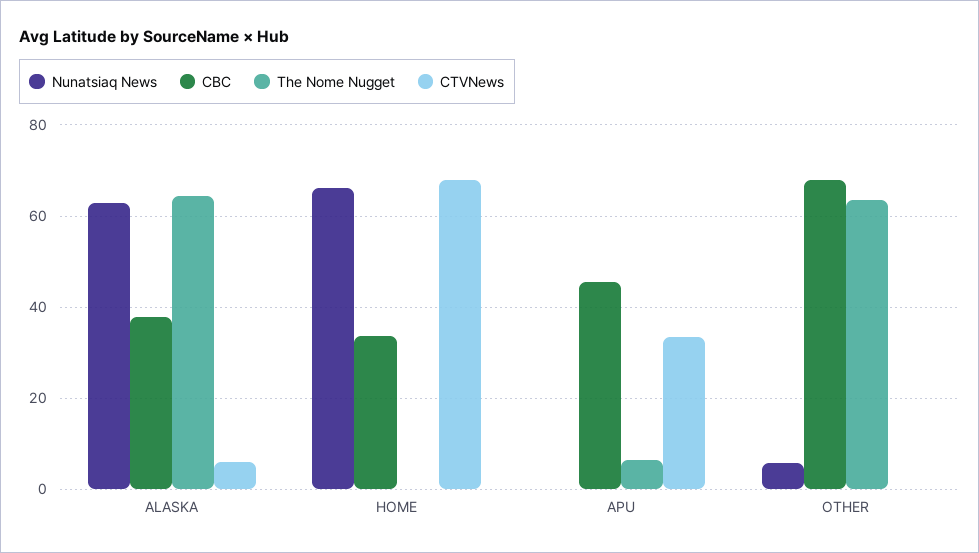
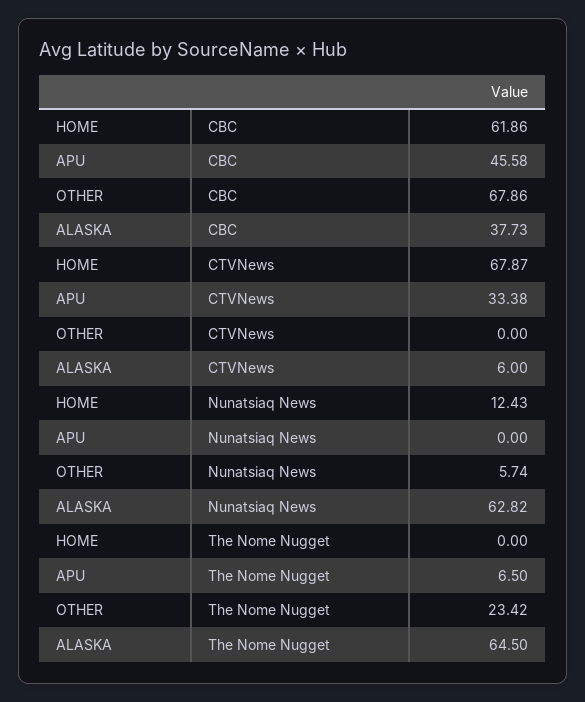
Nunatsiaq News, HOME: 66 -> 12.43
CBC, HOME: 34 -> 61.86
The Nome Nugget, OTHER: 64 -> 23.42

